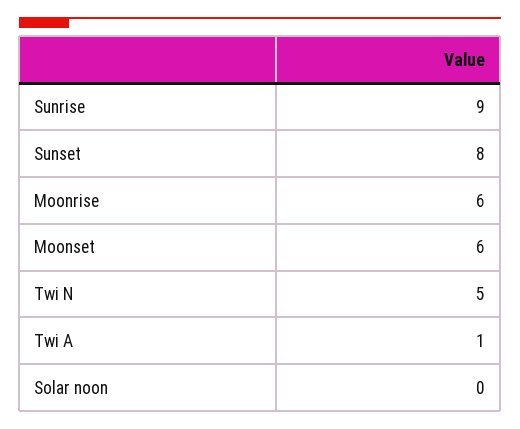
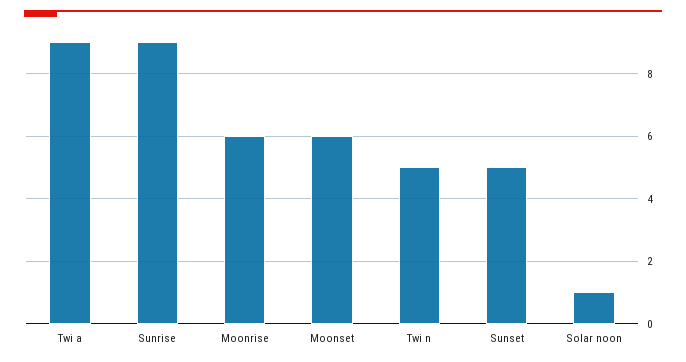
Sunset: 8 -> 5
Twi A: 1 -> 9
Solar noon: 0 -> 1

